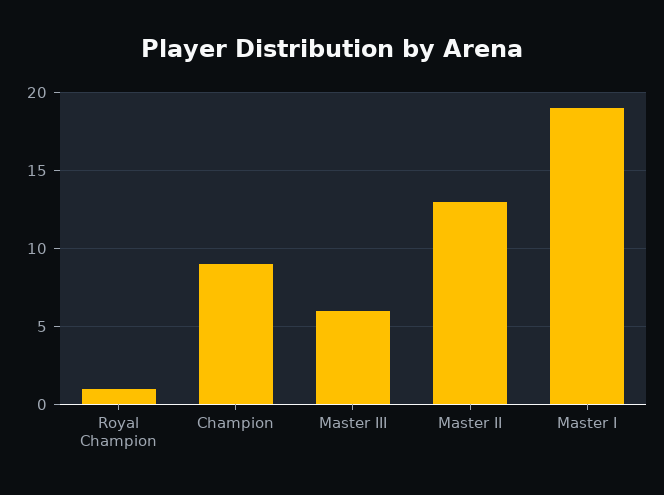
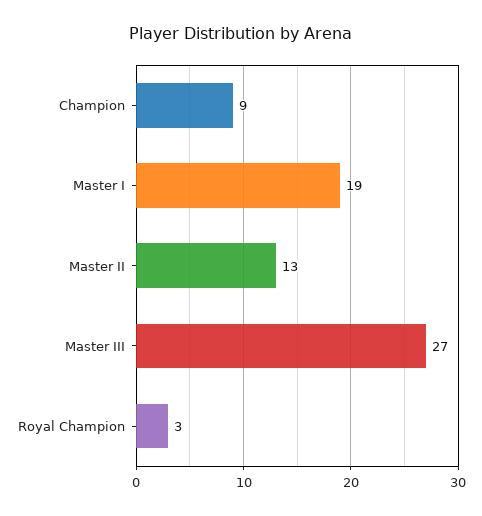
Royal Champion: 1 -> 3
Master III: 6 -> 27

